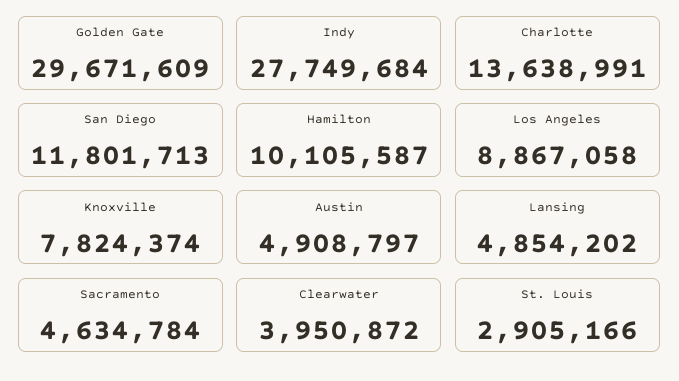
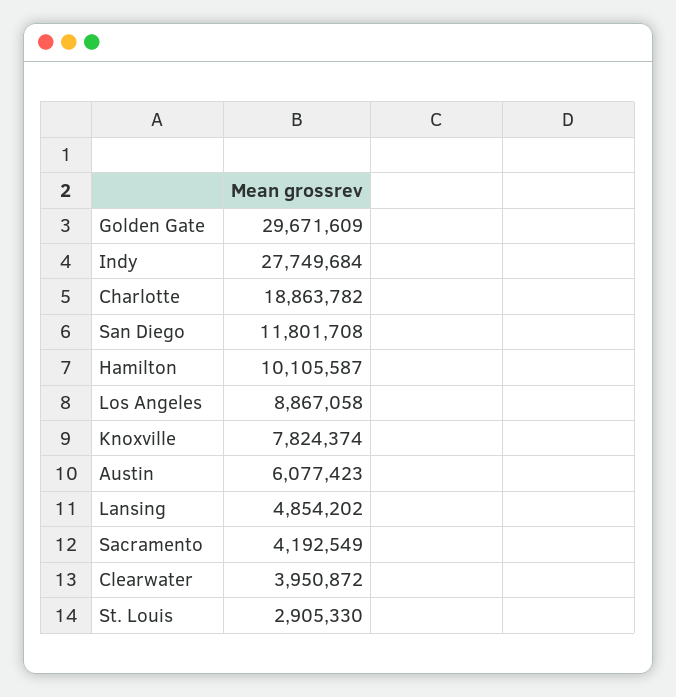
Charlotte: 13638991 -> 18863782
San Diego: 11801713 -> 11801708
Austin: 4908797 -> 6077423
Sacramento: 4634784 -> 4192549
St. Louis: 2905166 -> 2905330

